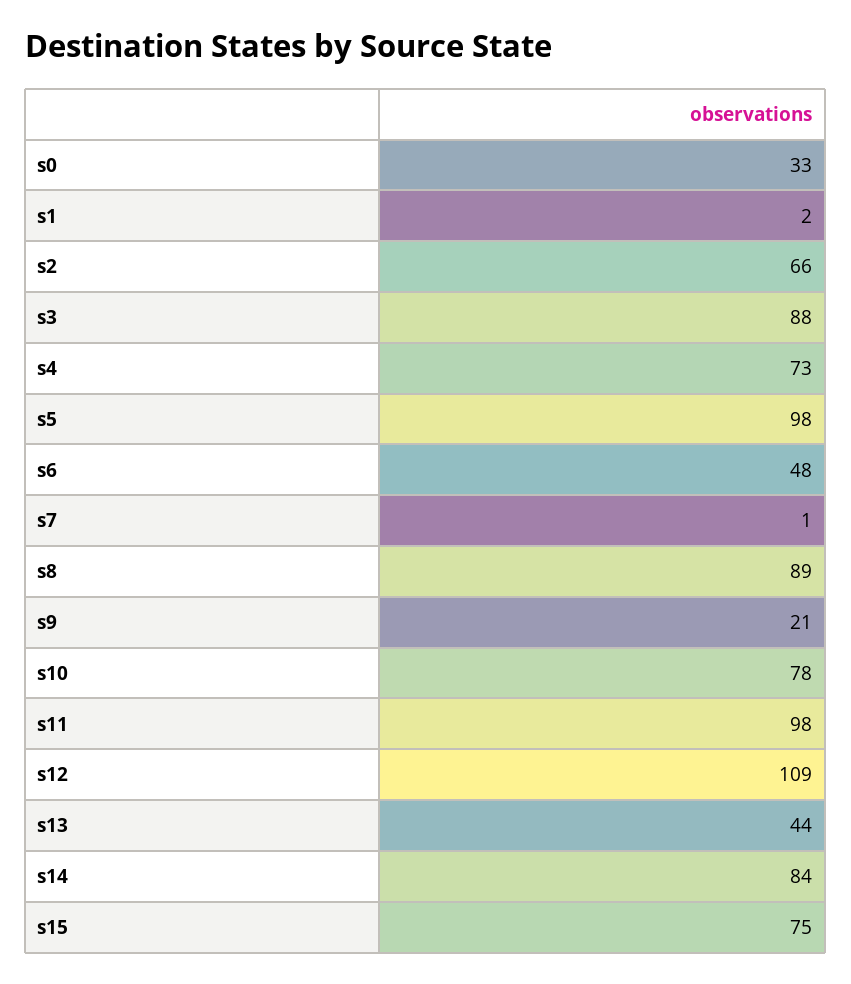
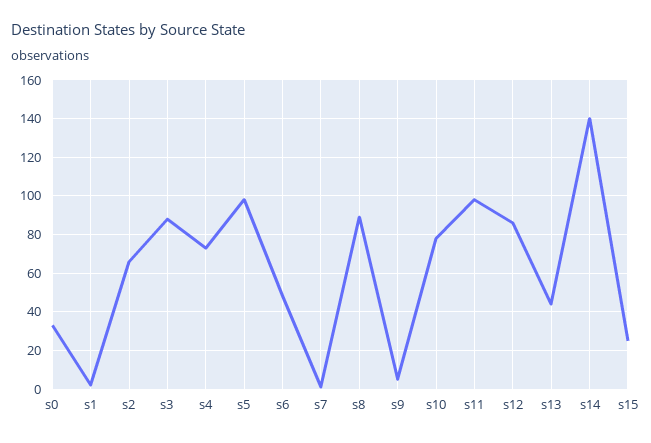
s9: 21 -> 5
s12: 109 -> 85
s14: 84 -> 140
s15: 75 -> 25

